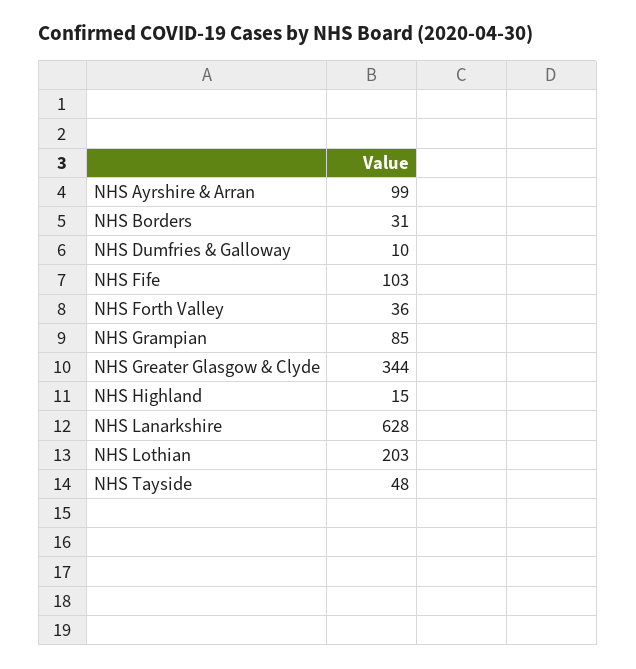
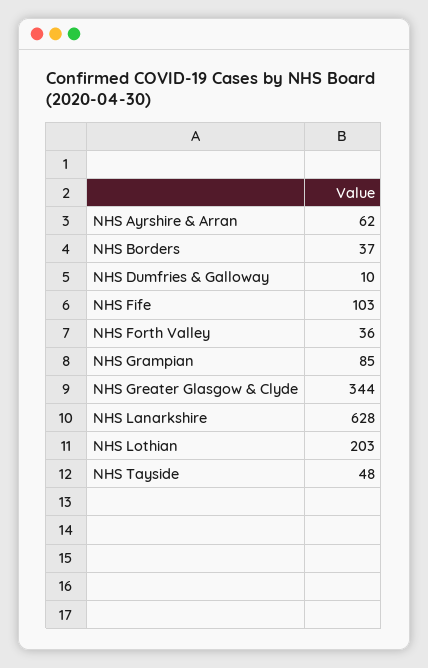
NHS Ayrshire & Arran: 99 -> 62
NHS Borders: 31 -> 37
NHS Highland: 15 -> none

